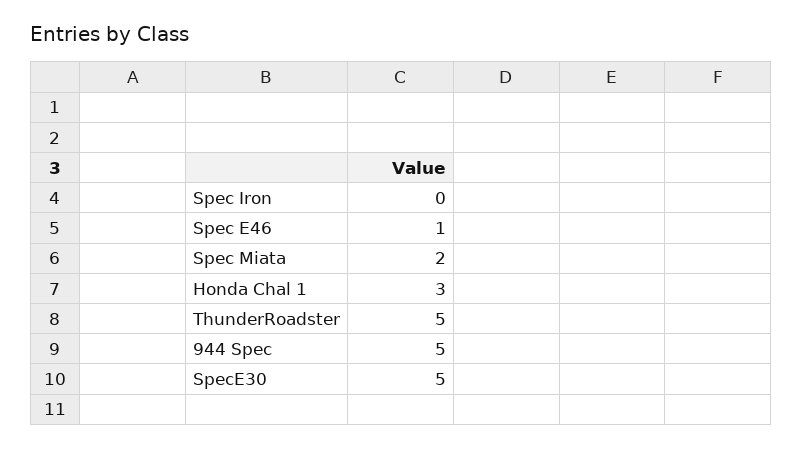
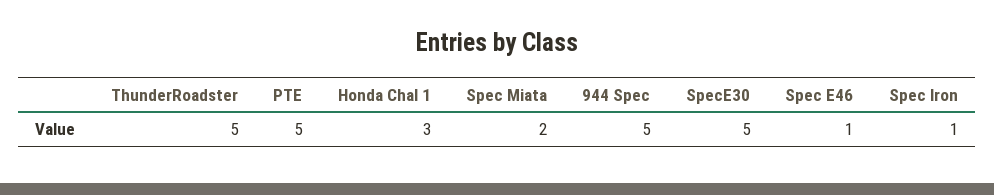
Spec Iron: 0 -> 1
PTE: none -> 5

